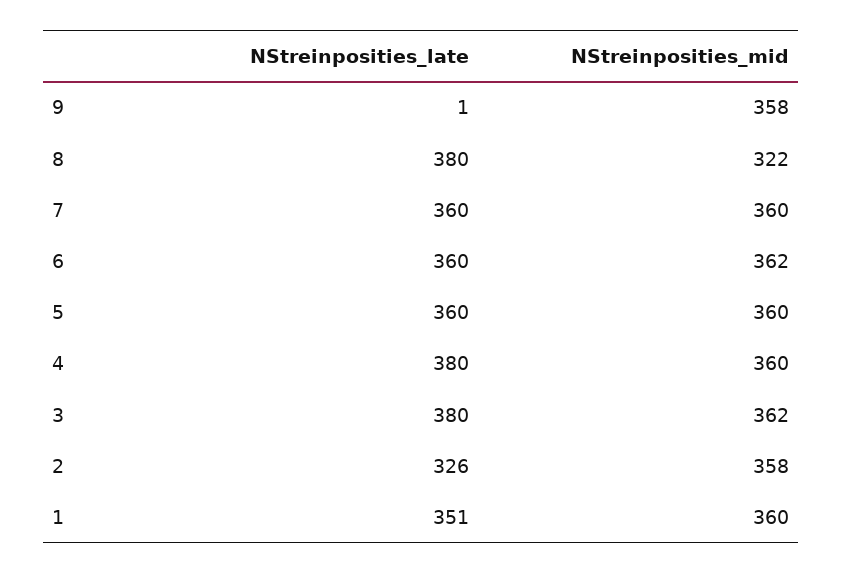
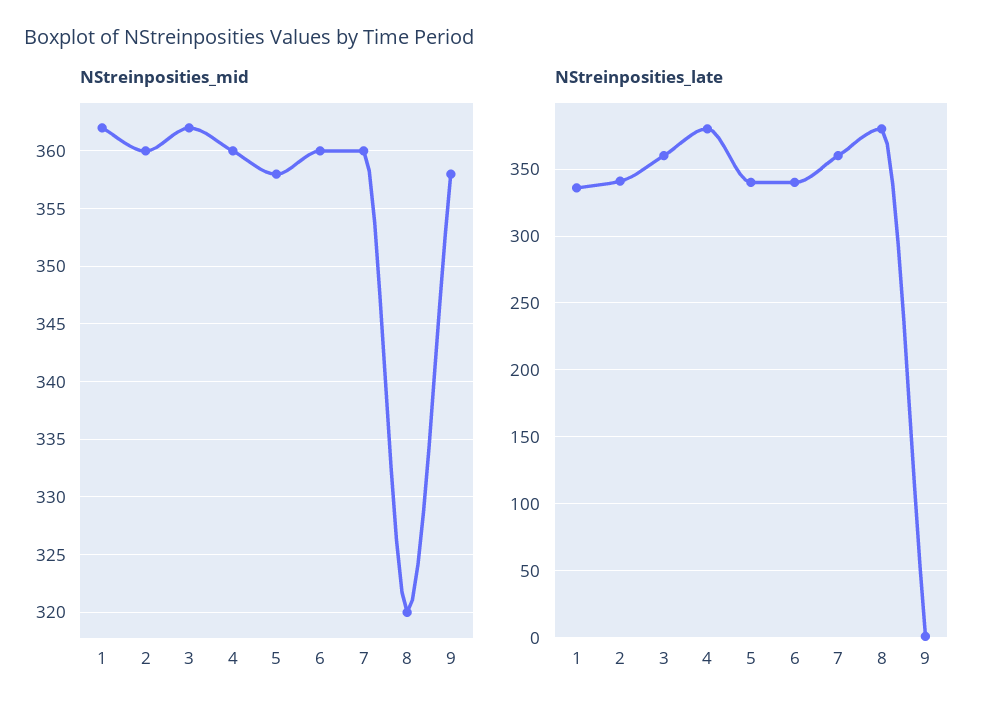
NStreinposities_mid, 8: 322 -> 320
NStreinposities_late, 6: 360 -> 340
NStreinposities_mid, 6: 362 -> 360
NStreinposities_late, 5: 360 -> 340
NStreinposities_mid, 5: 360 -> 358
NStreinposities_late, 3: 380 -> 360
NStreinposities_late, 2: 326 -> 340
NStreinposities_mid, 2: 358 -> 360
NStreinposities_late, 1: 351 -> 335
NStreinposities_mid, 1: 360 -> 362

